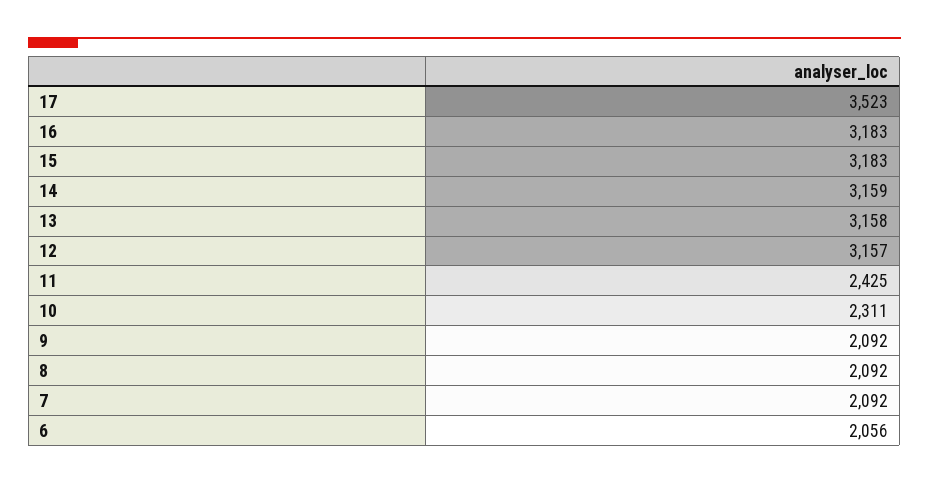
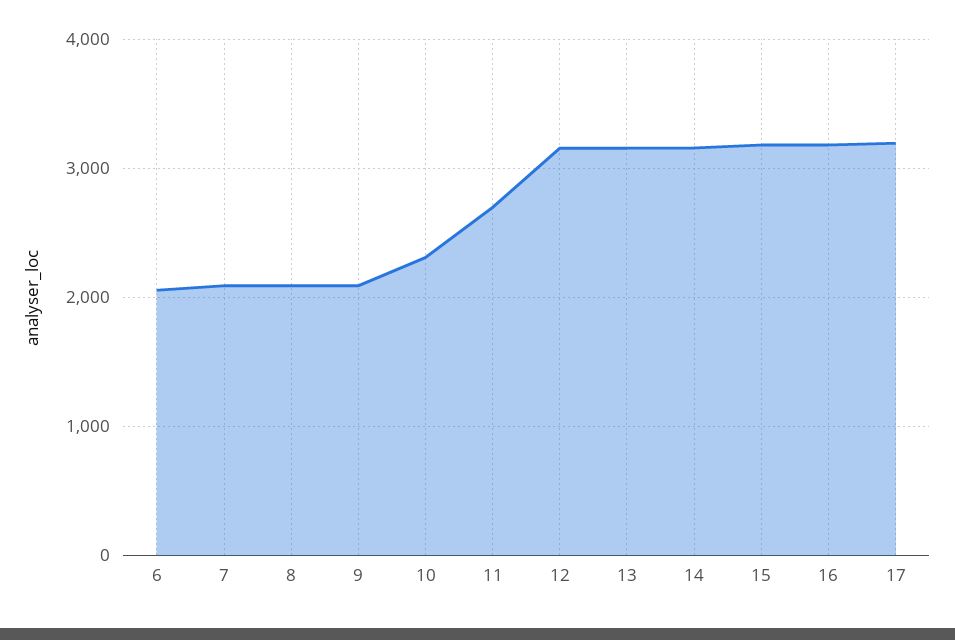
17: 3523 -> 3200
11: 2425 -> 2700

